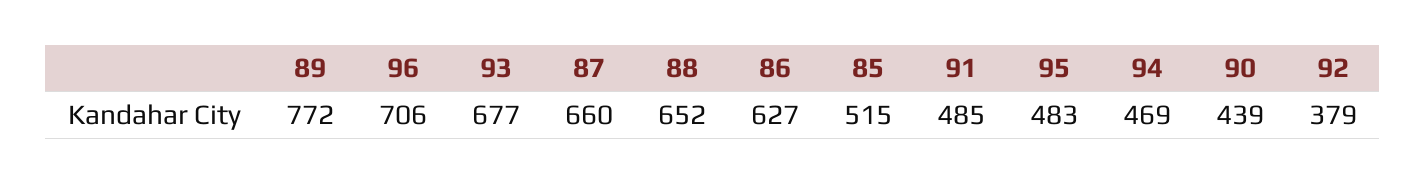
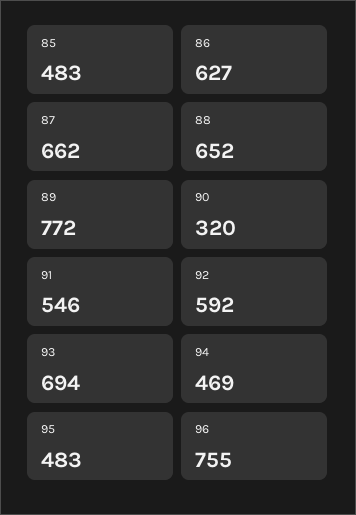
96: 706 -> 755
93: 677 -> 694
87: 660 -> 662
85: 515 -> 483
91: 485 -> 546
90: 439 -> 320
92: 379 -> 592

